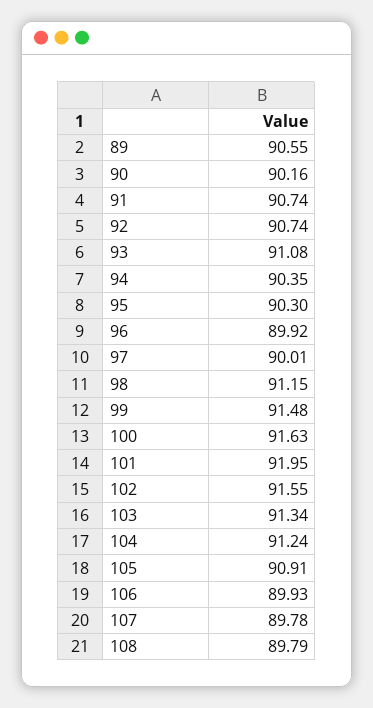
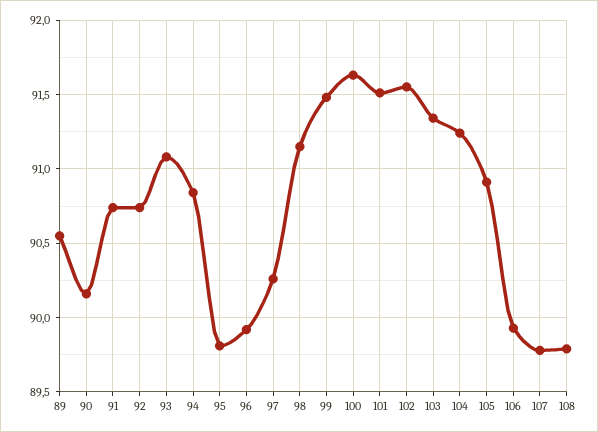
94: 90.35 -> 90.85
95: 90.3 -> 89.8
97: 90.01 -> 90.25
101: 91.95 -> 91.5

